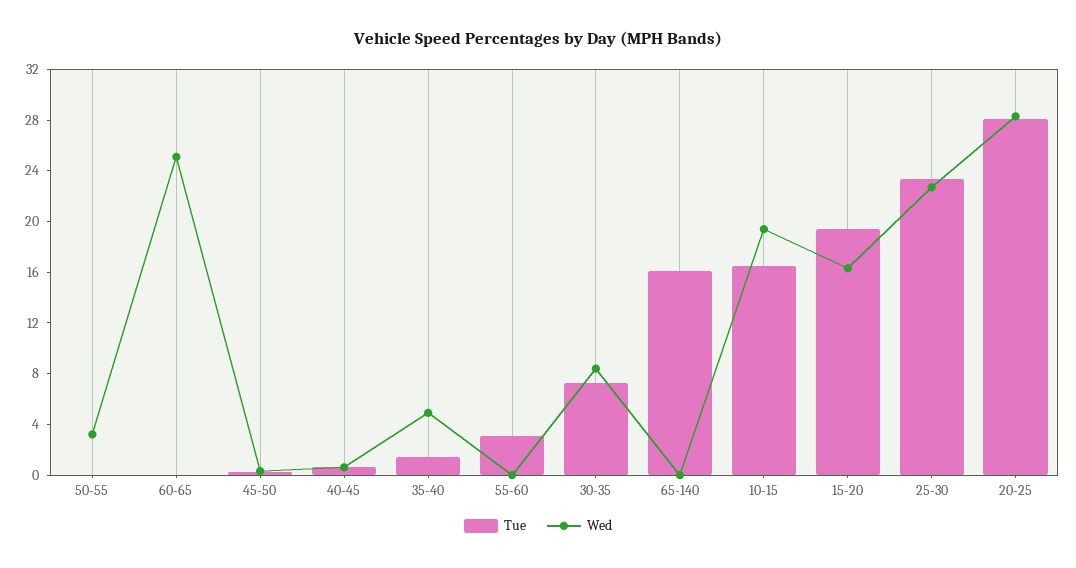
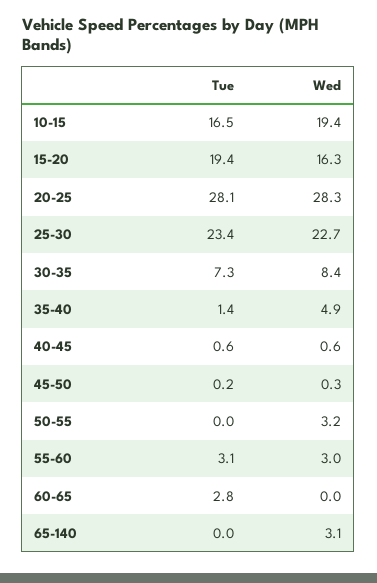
Tue, 60-65: 0 -> 2.8
Wed, 60-65: 25 -> 0
Wed, 55-60: 0 -> 3
Tue, 65-140: 16 -> 0
Wed, 65-140: 0 -> 3.1

